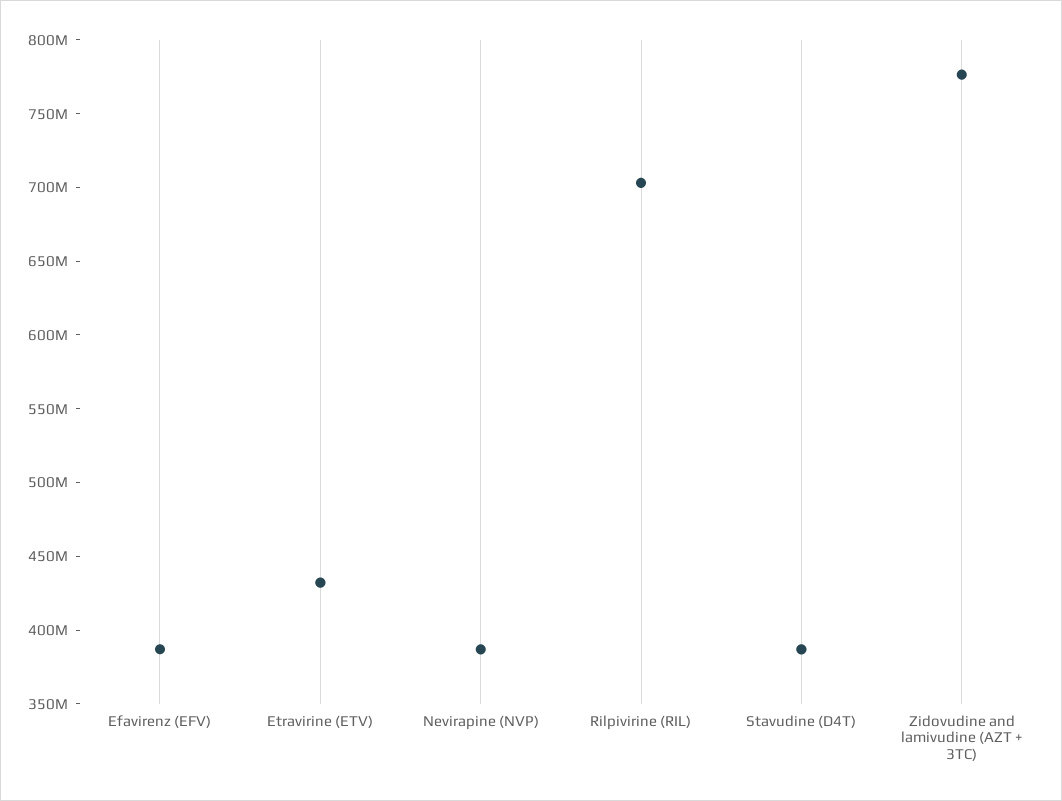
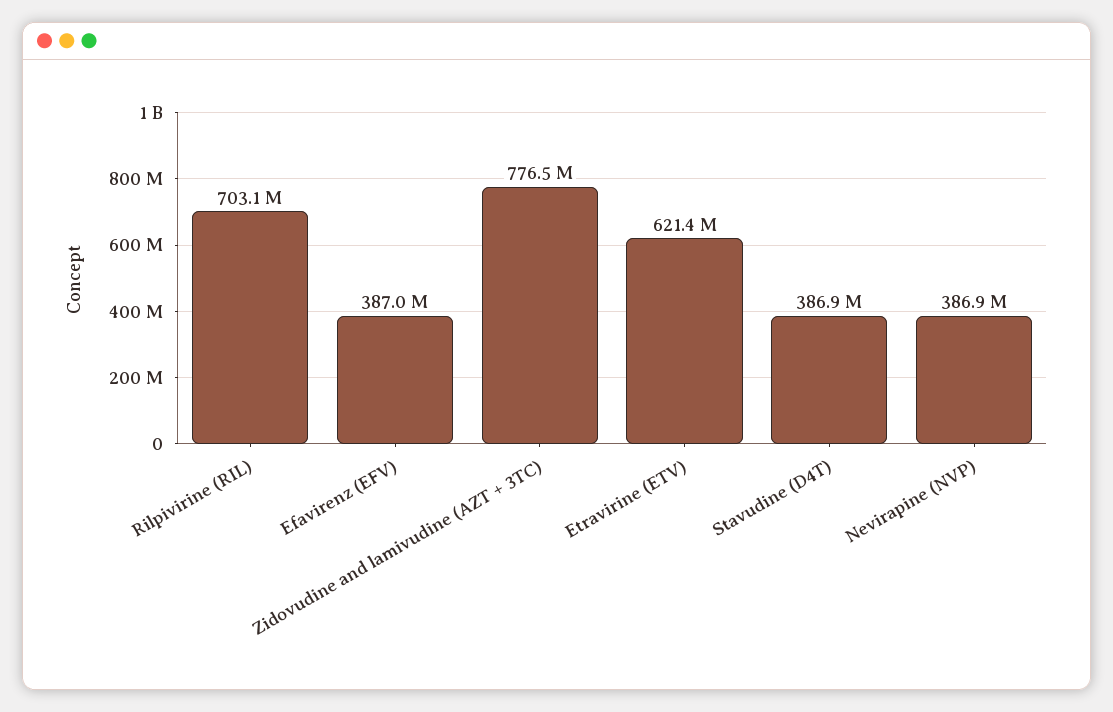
Etravirine (ETV): 430000000 -> 621400000

